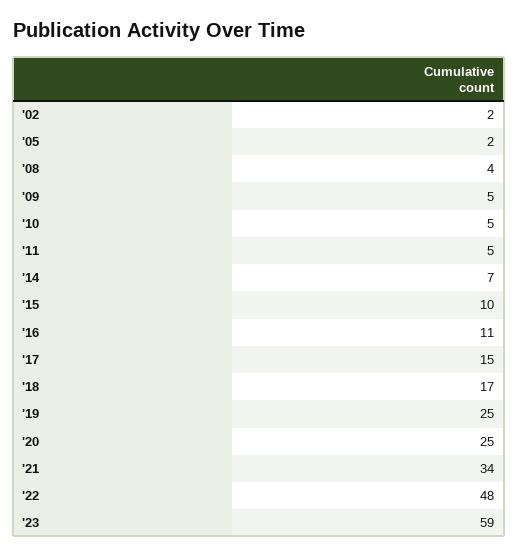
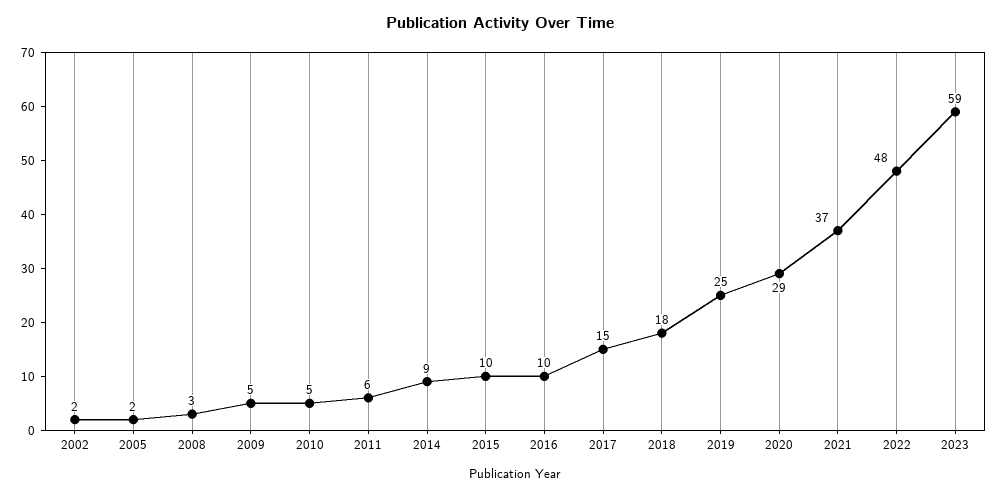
'08: 4 -> 3
'11: 5 -> 6
'14: 7 -> 9
'16: 11 -> 10
'18: 17 -> 18
'20: 25 -> 29
'21: 34 -> 37

